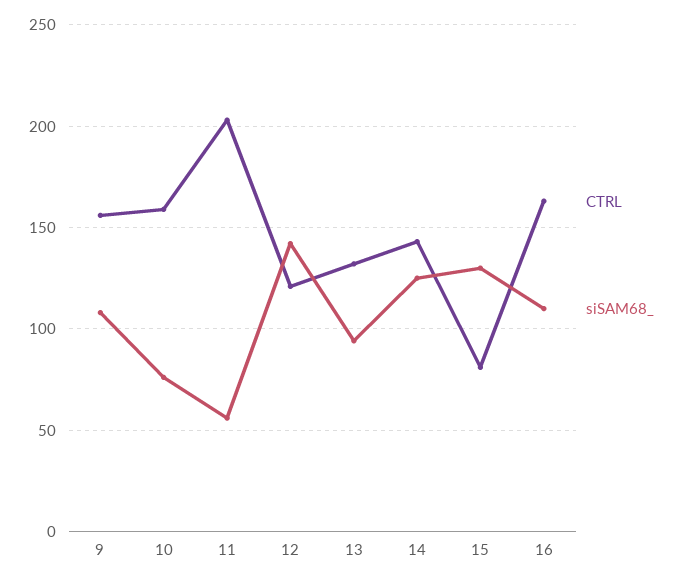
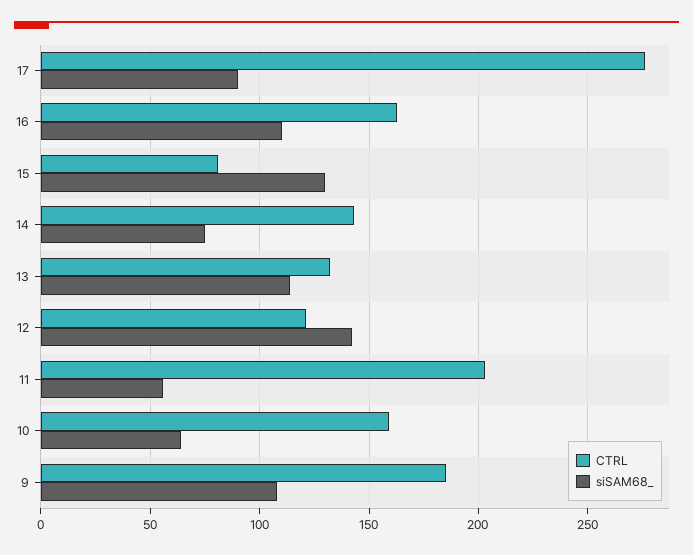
CTRL, 9: 155 -> 185
siSAM68_, 10: 75 -> 65
siSAM68_, 13: 95 -> 115
siSAM68_, 14: 125 -> 75
CTRL, 17: none -> 275
siSAM68_, 17: none -> 90

